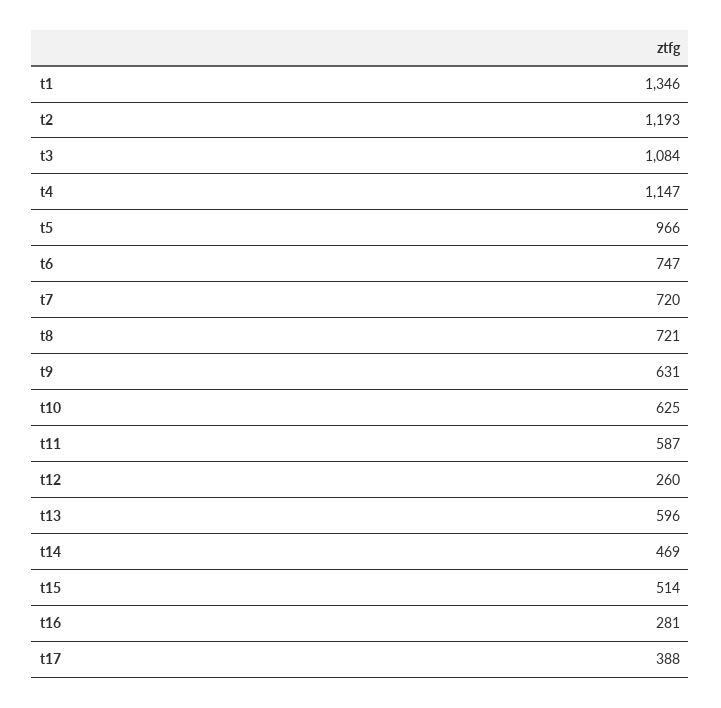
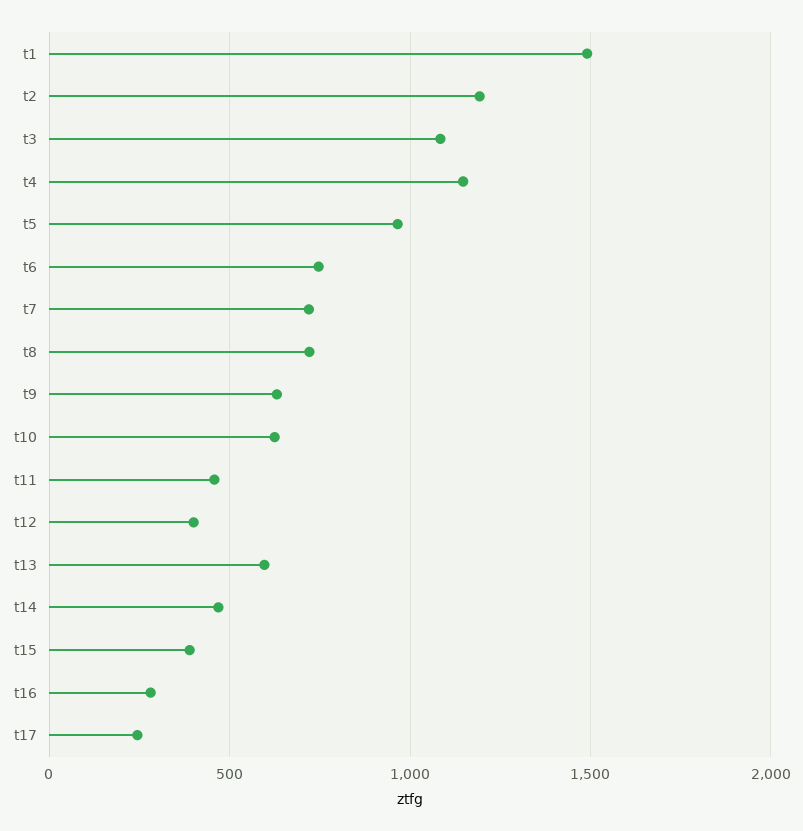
t1: 1346 -> 1500
t11: 587 -> 450
t12: 260 -> 400
t15: 514 -> 400
t17: 388 -> 250

